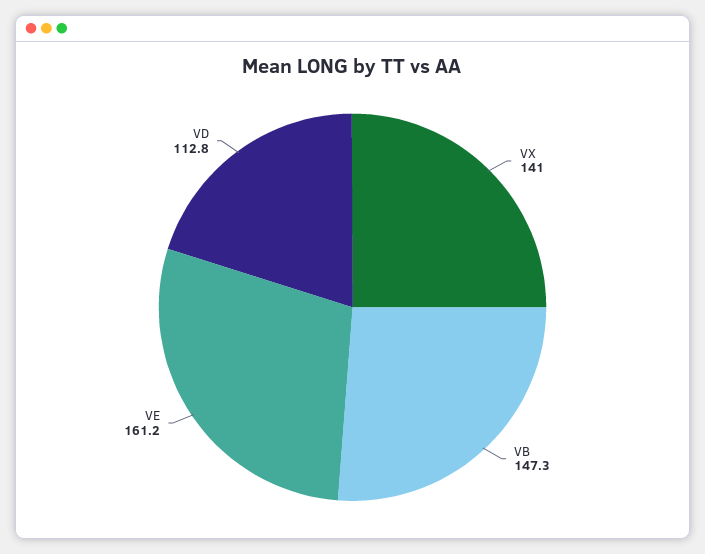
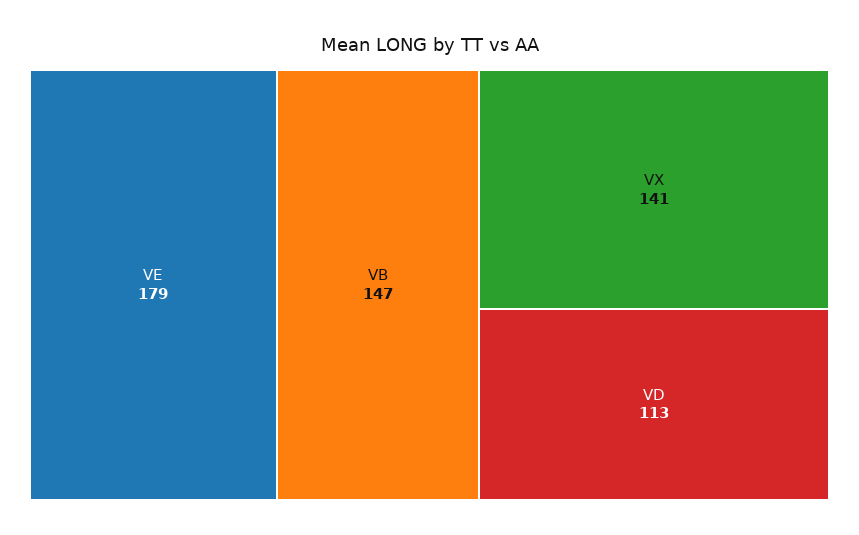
VE: 161.2 -> 179

